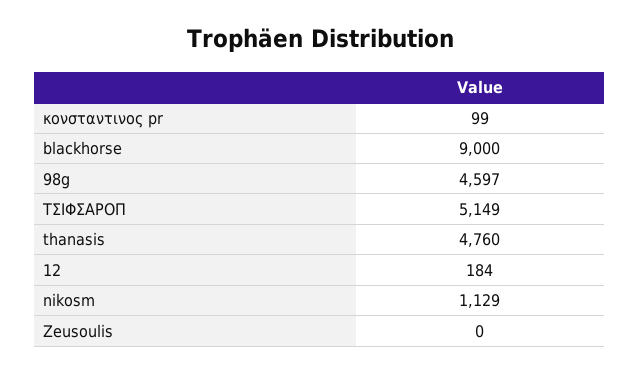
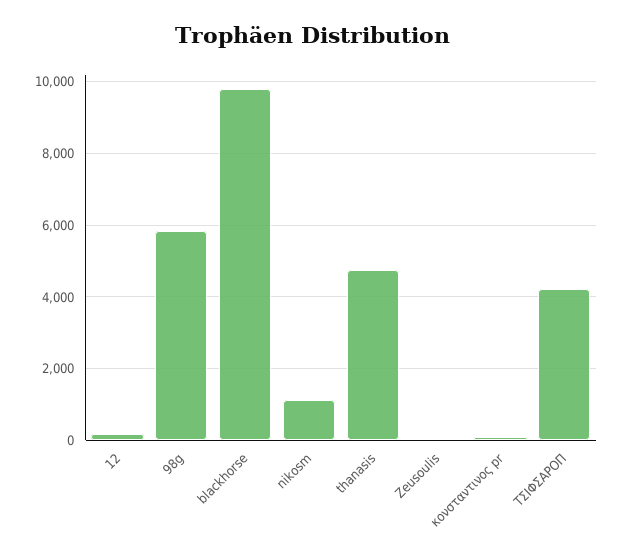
blackhorse: 9000 -> 9800
98g: 4597 -> 5800
ΤΣΙΦΣΑΡΟΠ: 5149 -> 4200

